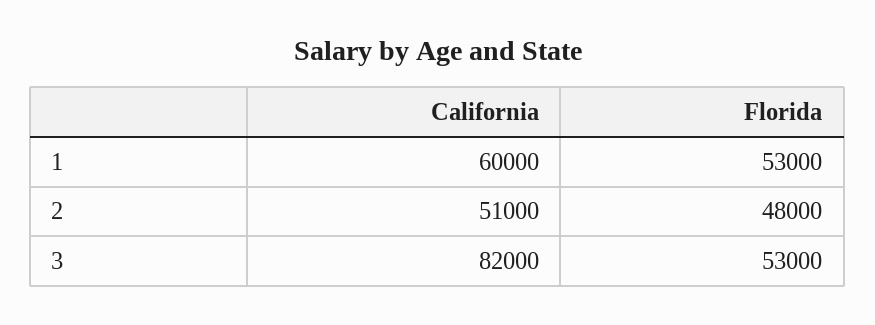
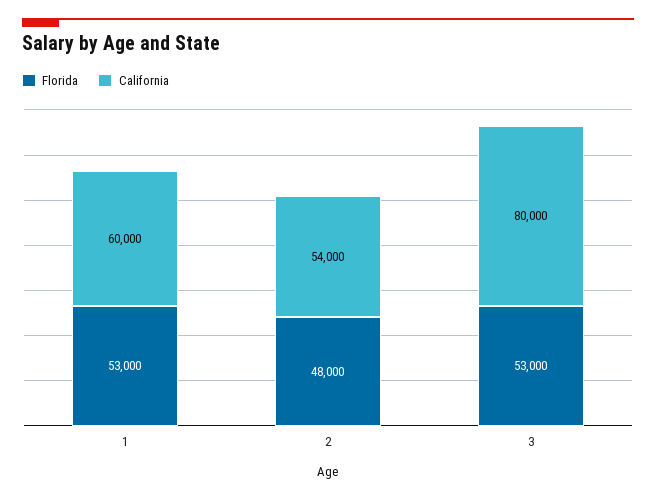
California, 2: 51000 -> 54000
California, 3: 82000 -> 80000

